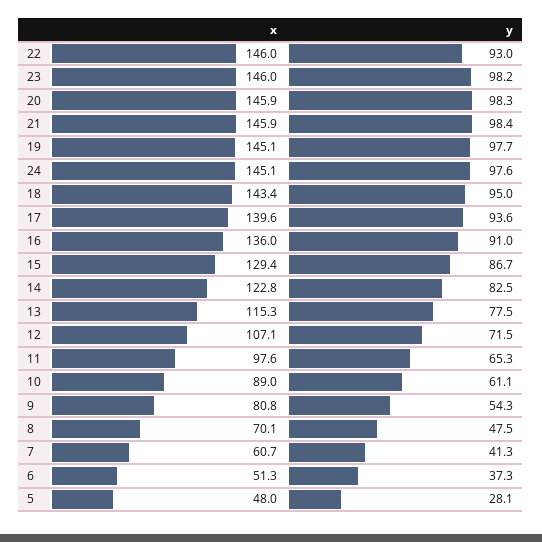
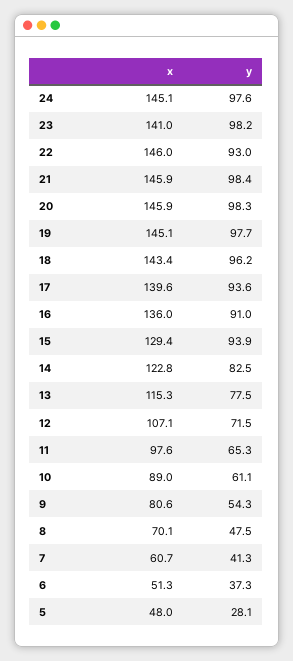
x, 23: 146 -> 141
y, 18: 95 -> 96.2
y, 15: 86.7 -> 93.9
x, 9: 80.8 -> 80.6

